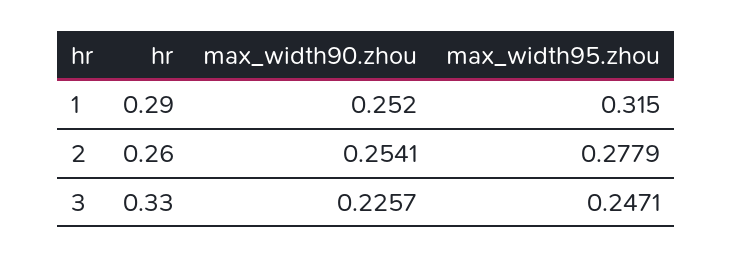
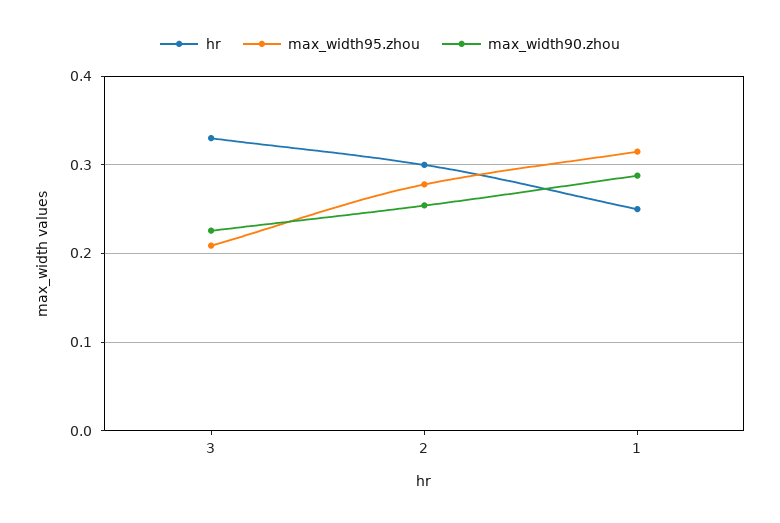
hr, 1: 0.29 -> 0.25
max_width90.zhou, 1: 0.252 -> 0.29
hr, 2: 0.26 -> 0.3
max_width95.zhou, 3: 0.2471 -> 0.21

